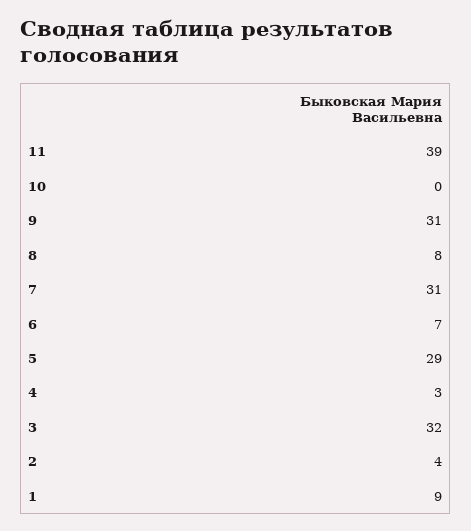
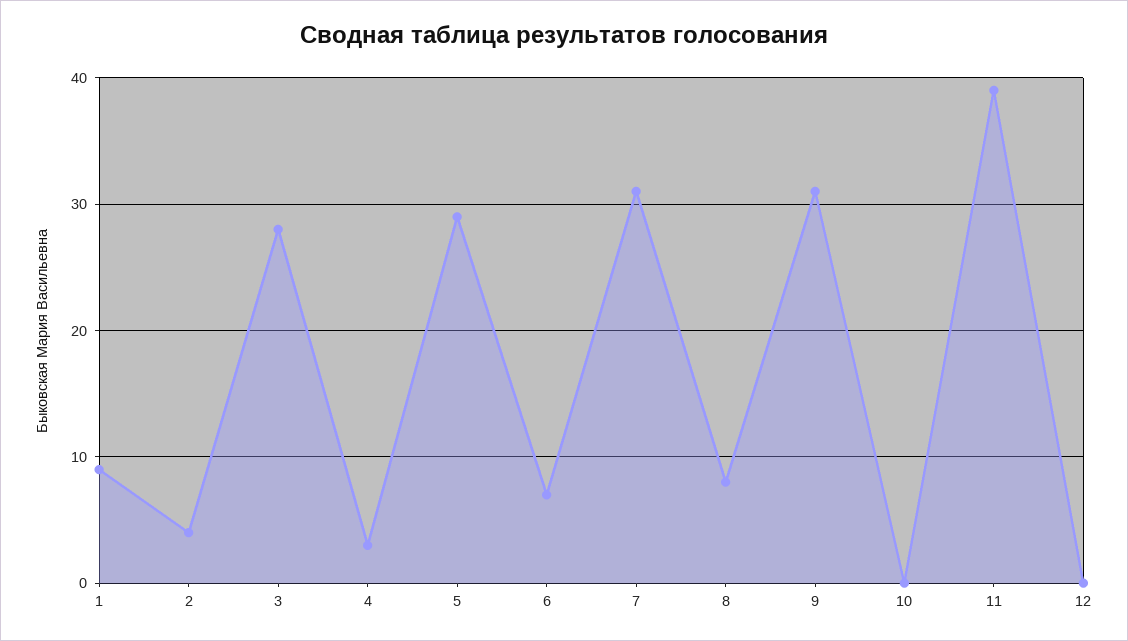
3: 32 -> 28
12: none -> 0

